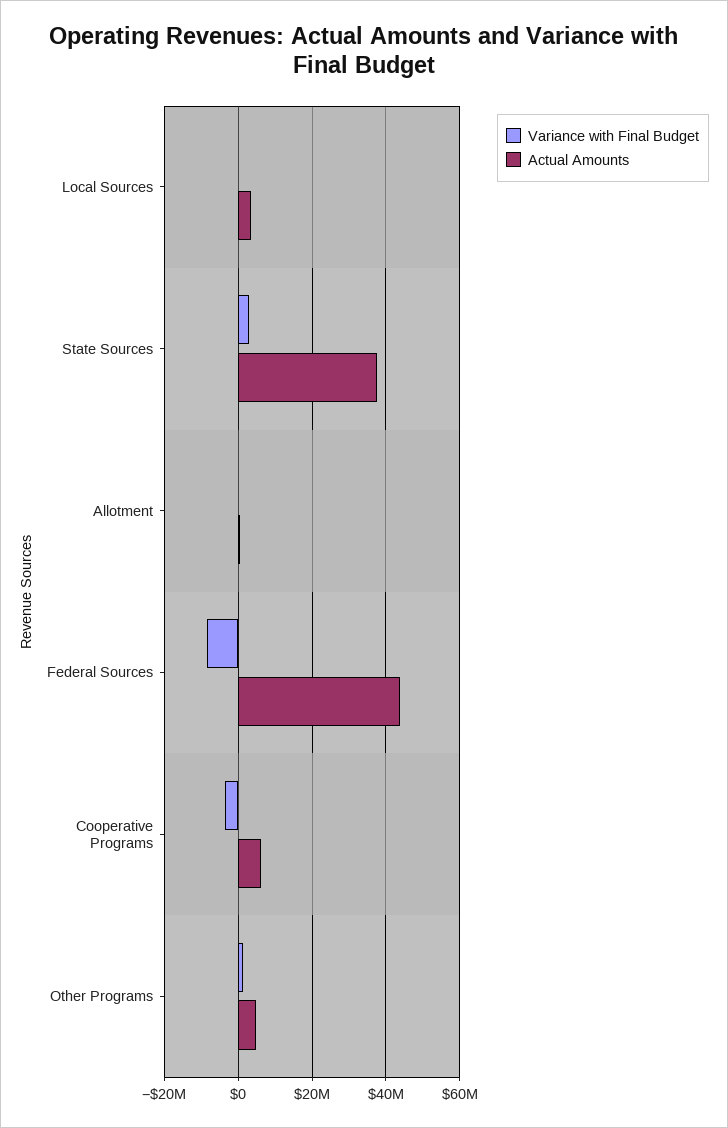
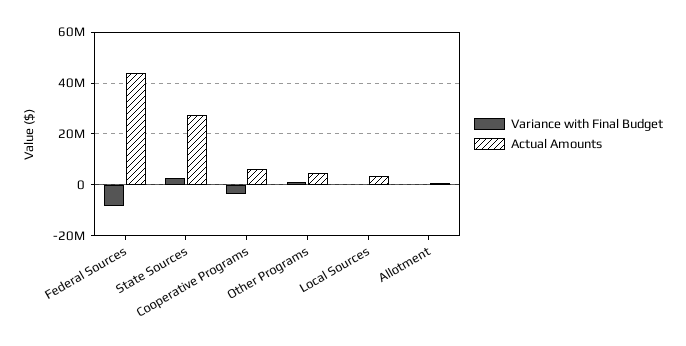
Actual Amounts, State Sources: 38000000 -> 27500000

